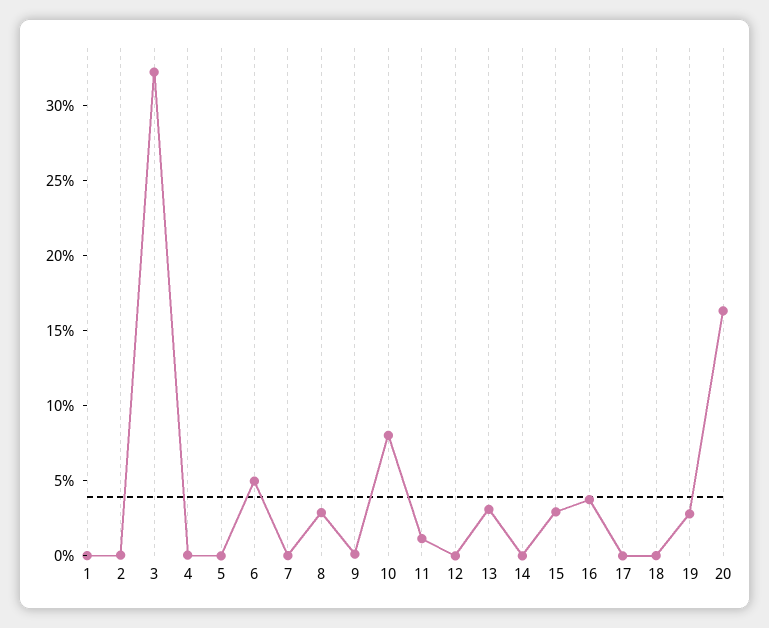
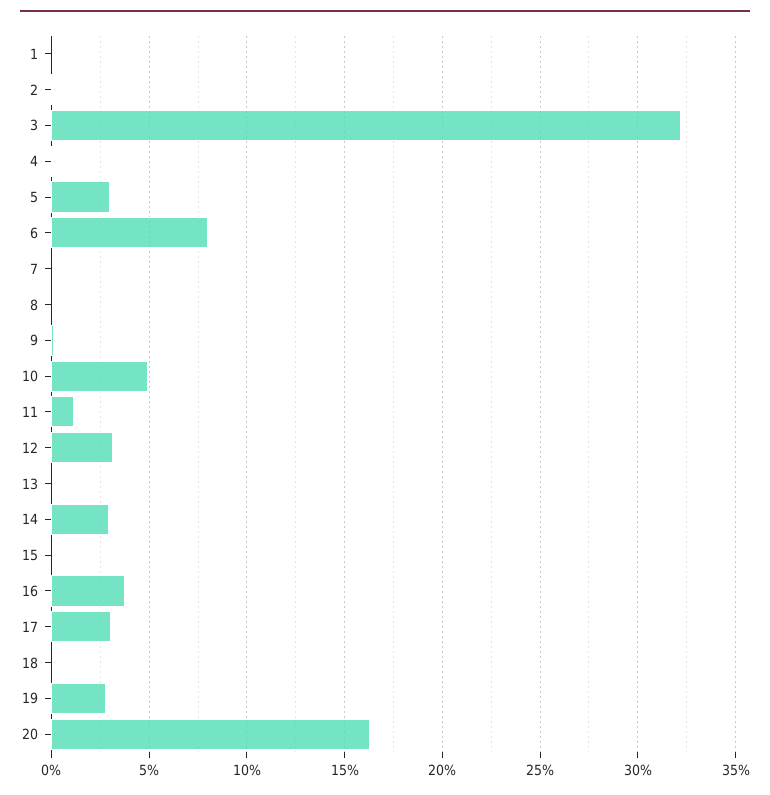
5: 0 -> 3
6: 5 -> 8
8: 3 -> 0
10: 8 -> 5
12: 0 -> 3
13: 3 -> 0
14: 0 -> 3
15: 3 -> 0
17: 0 -> 3

